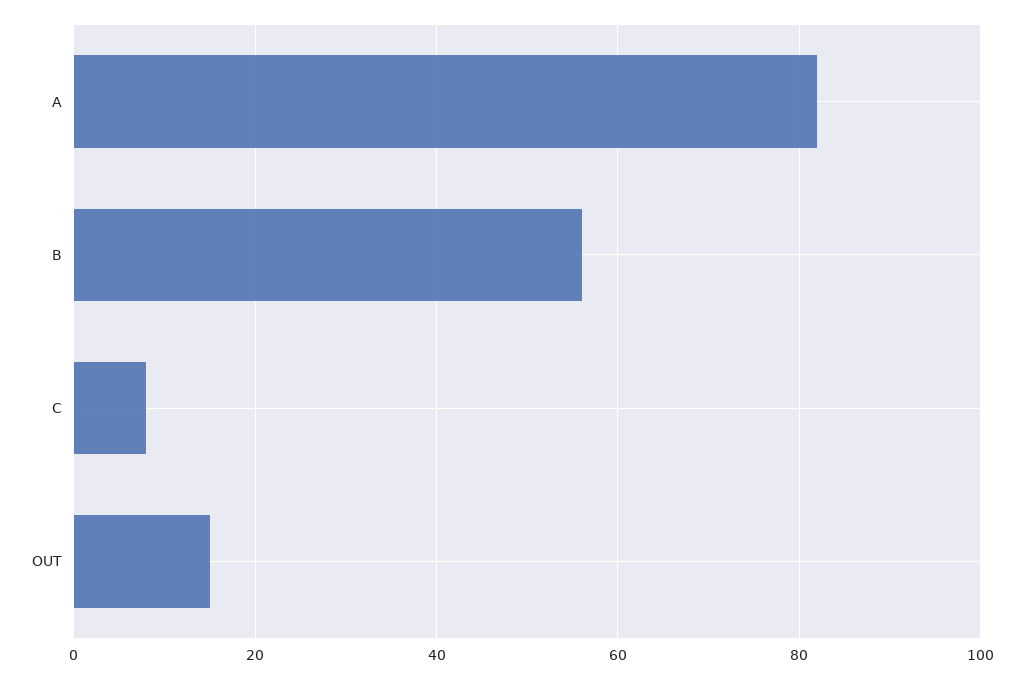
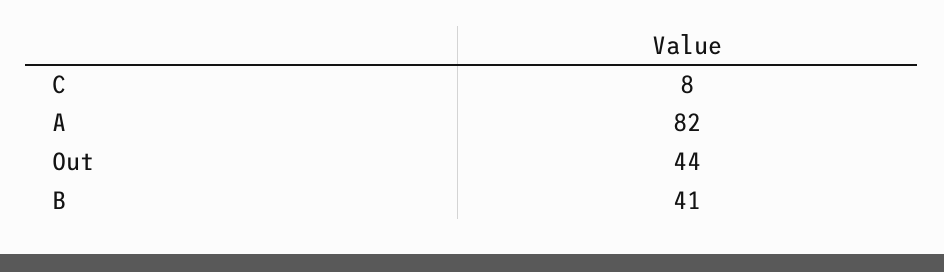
B: 55 -> 41
OUT: 15 -> 44

